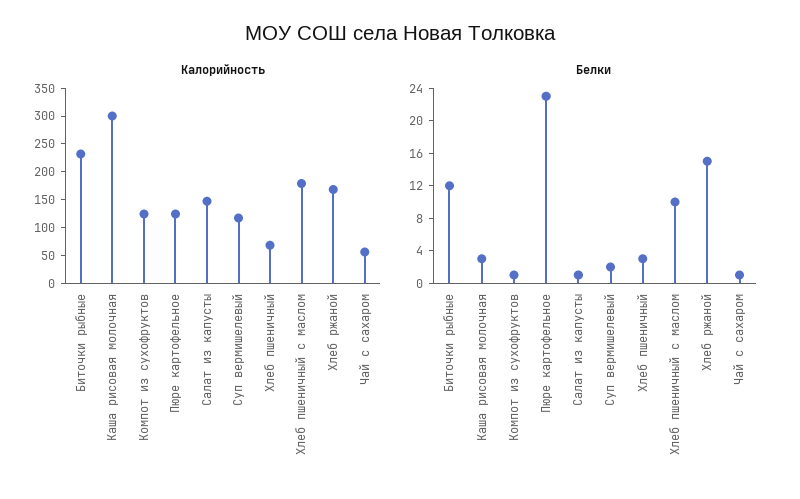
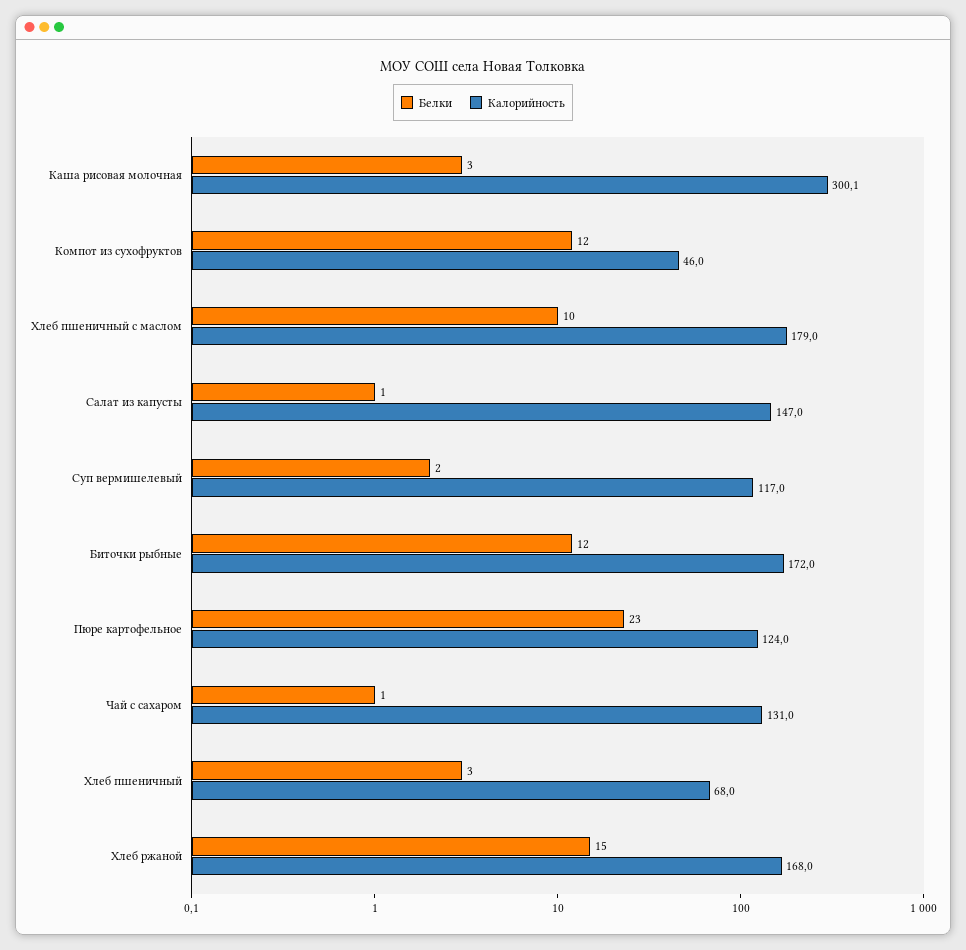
Калорийность, Биточки рыбные: 225 -> 172
Калорийность, Компот из сухофруктов: 125 -> 46
Калорийность, Чай с сахаром: 50 -> 131
Белки, Компот из сухофруктов: 1 -> 12

